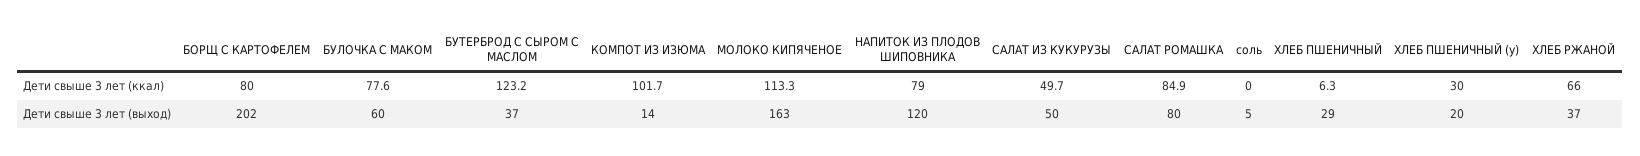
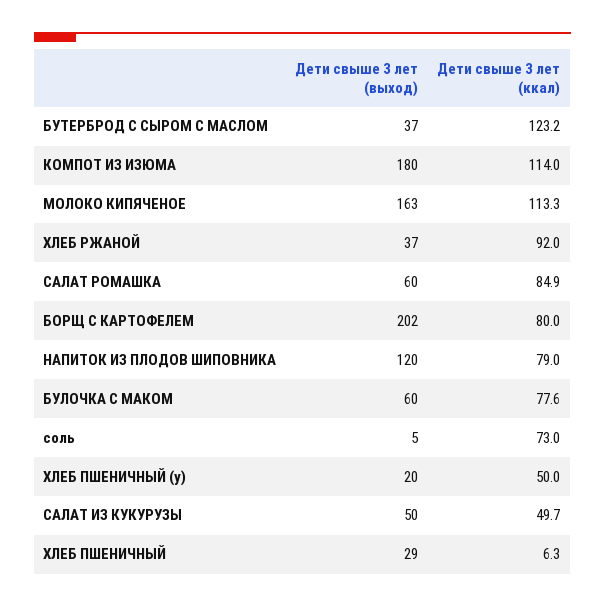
КОМПОТ ИЗ ИЗЮМА, Дети свыше 3 лет (ккал): 101.7 -> 114
соль, Дети свыше 3 лет (ккал): 0 -> 73
ХЛЕБ ПШЕНИЧНЫЙ (у), Дети свыше 3 лет (ккал): 30 -> 50
ХЛЕБ РЖАНОЙ, Дети свыше 3 лет (ккал): 66 -> 92
КОМПОТ ИЗ ИЗЮМА, Дети свыше 3 лет (выход): 14 -> 180
САЛАТ РОМАШКА, Дети свыше 3 лет (выход): 80 -> 60

